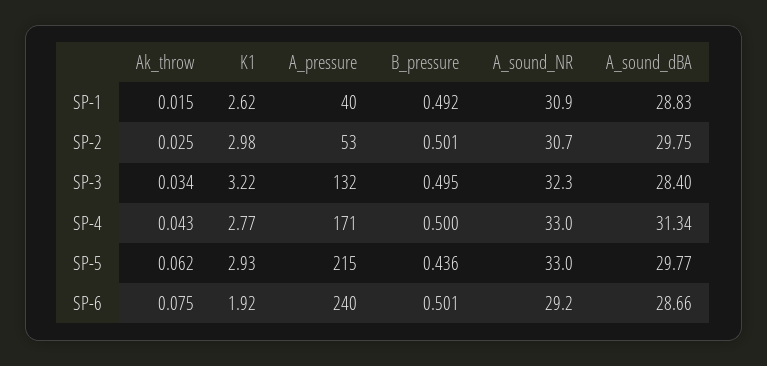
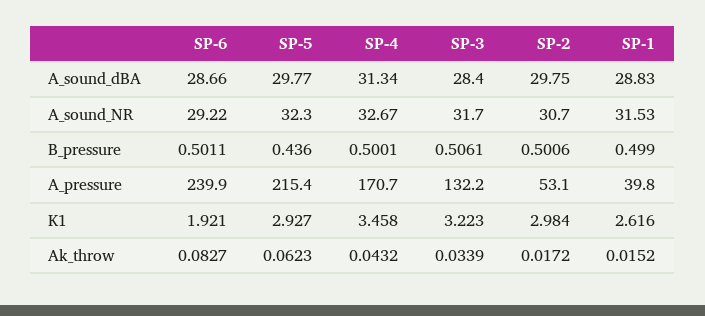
B_pressure, SP-1: 0.492 -> 0.499
A_sound_NR, SP-1: 30.9 -> 31.53
Ak_throw, SP-2: 0.025 -> 0.0172
B_pressure, SP-3: 0.495 -> 0.5061
A_sound_NR, SP-3: 32.3 -> 31.7
K1, SP-4: 2.77 -> 3.458
A_sound_NR, SP-4: 33 -> 32.67
A_sound_NR, SP-5: 33 -> 32.3
Ak_throw, SP-6: 0.075 -> 0.0827

